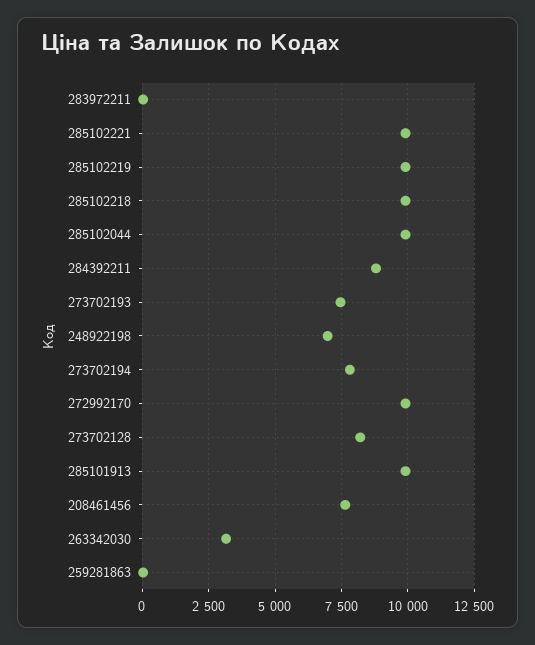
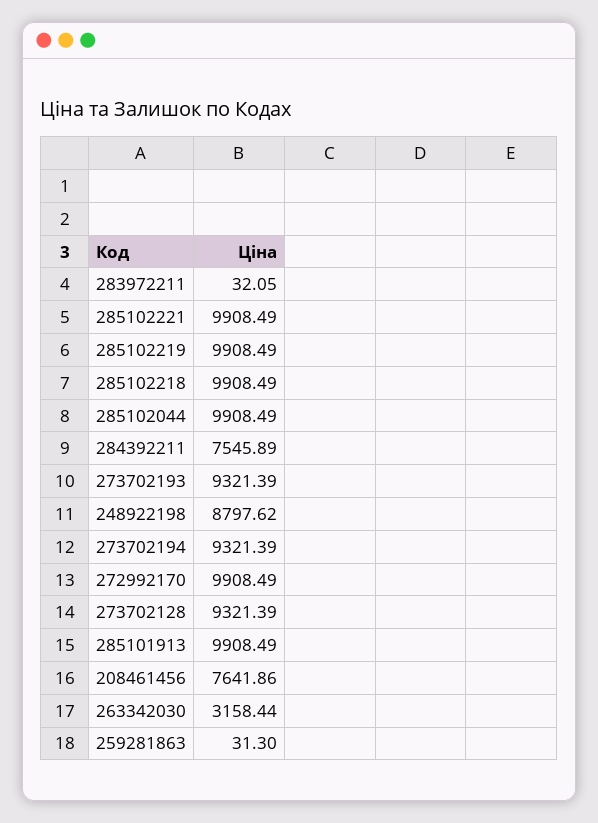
284392211: 8750 -> 7545.89
273702193: 7500 -> 9321.39
248922198: 7000 -> 8797.62
273702194: 7750 -> 9321.39
273702128: 8250 -> 9321.39

